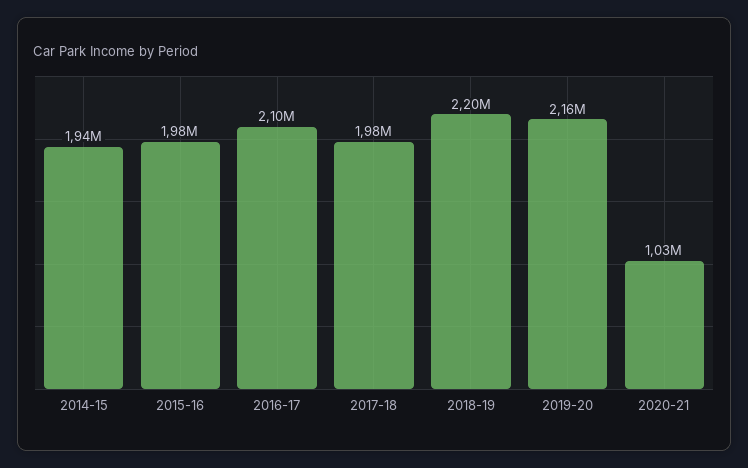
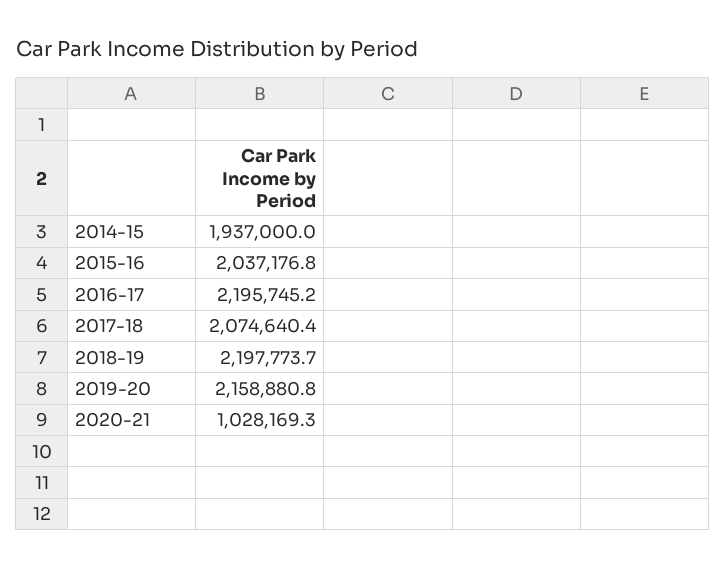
2015-16: 1980000 -> 2037176.8
2016-17: 2100000 -> 2195745.2
2017-18: 1980000 -> 2074640.4

